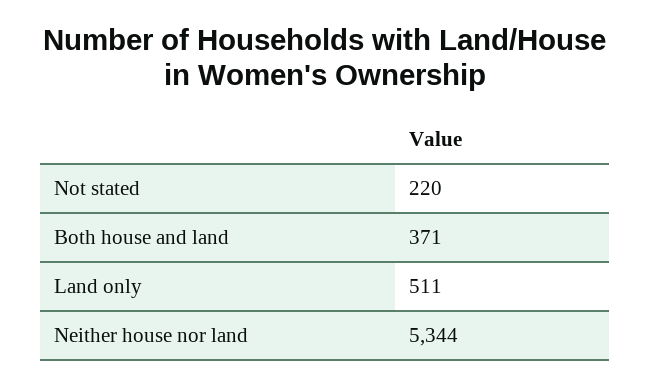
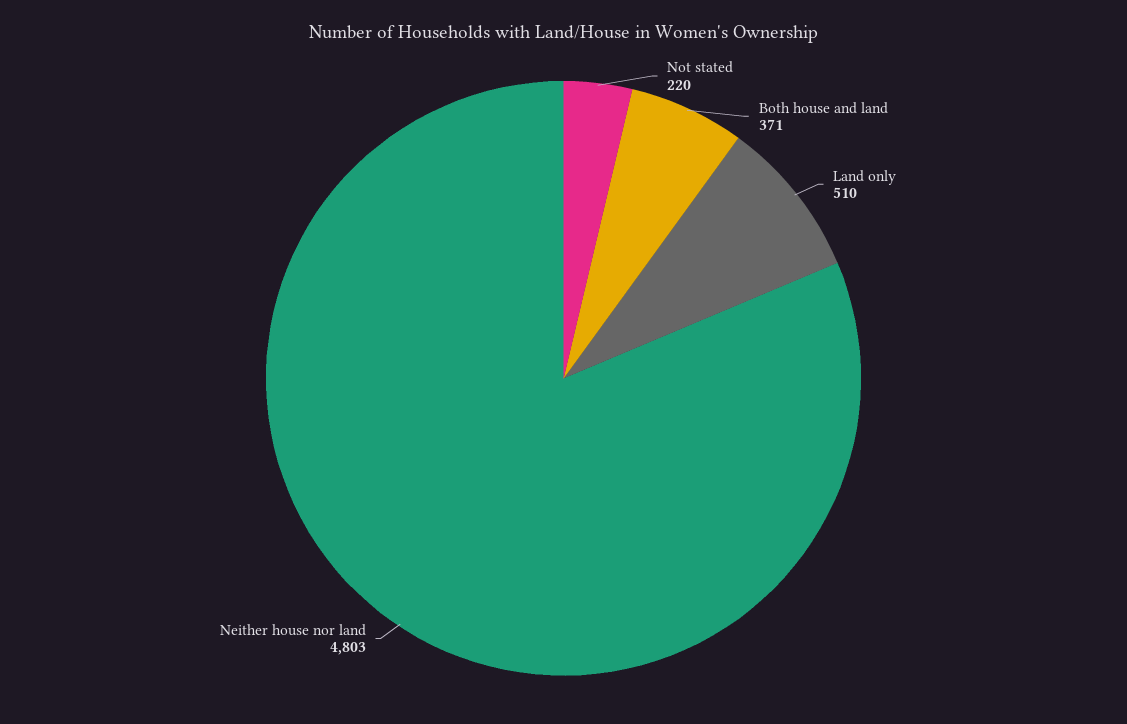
Land only: 511 -> 510
Neither house nor land: 5344 -> 4803

